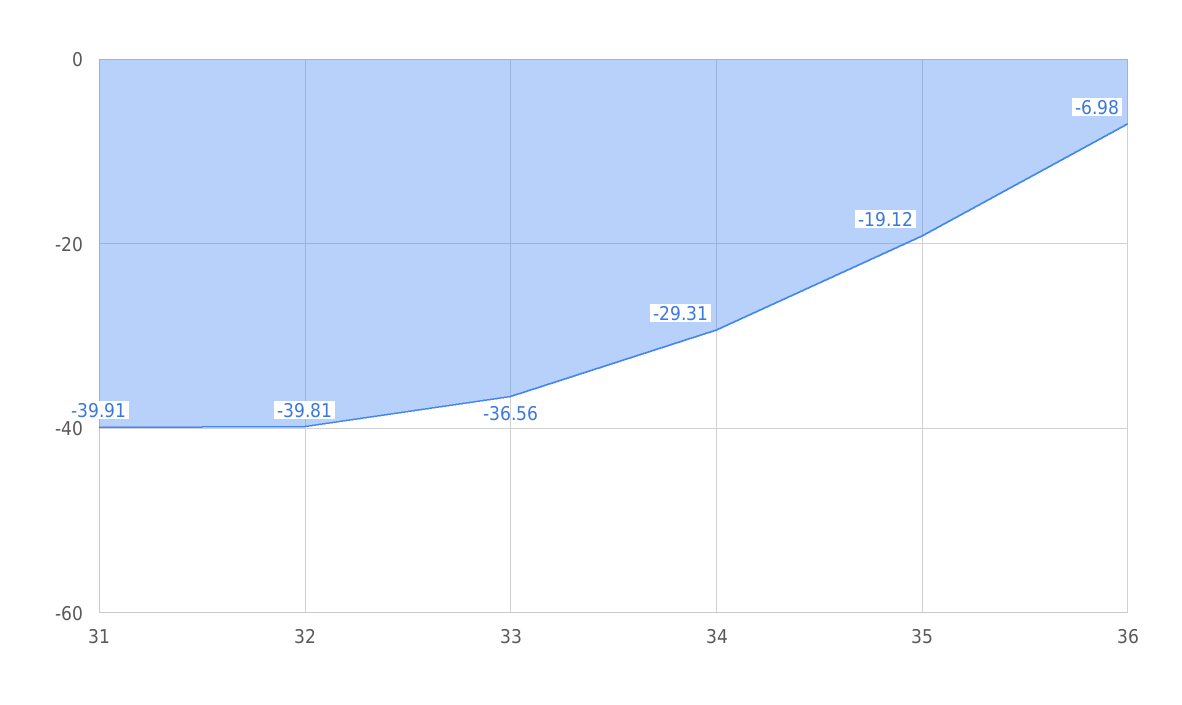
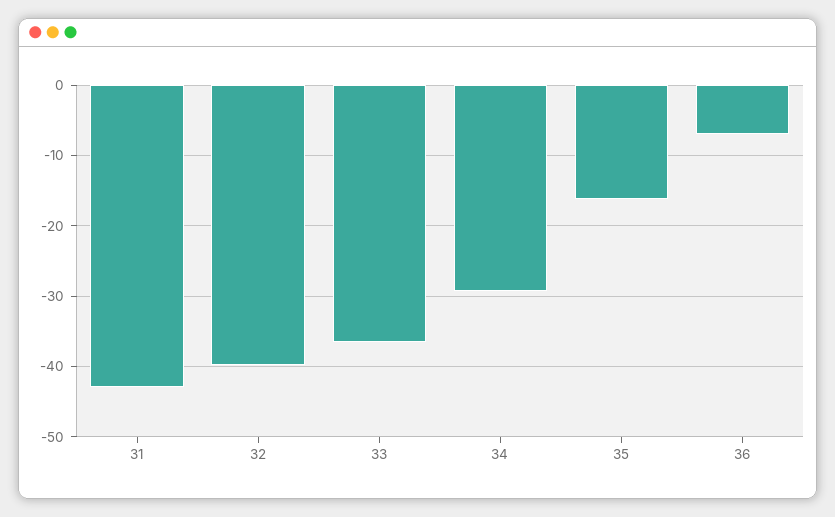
31: -39.91 -> -43
35: -19.12 -> -16

